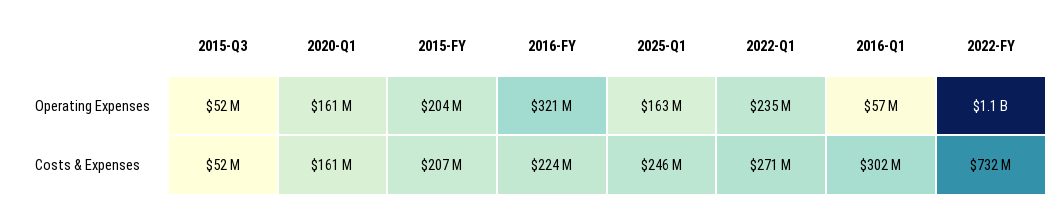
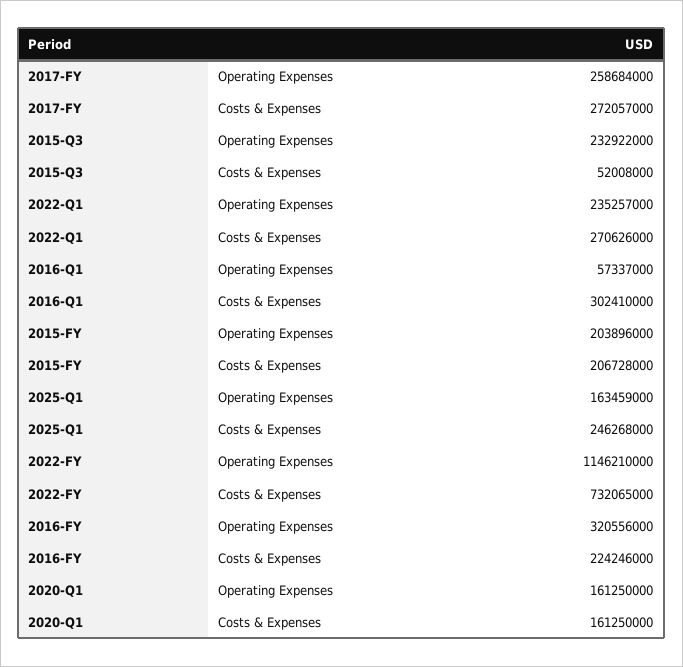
2015-Q3, Operating Expenses: 52000000 -> 232922000
2017-FY, Operating Expenses: none -> 258684000
2017-FY, Costs & Expenses: none -> 272057000

